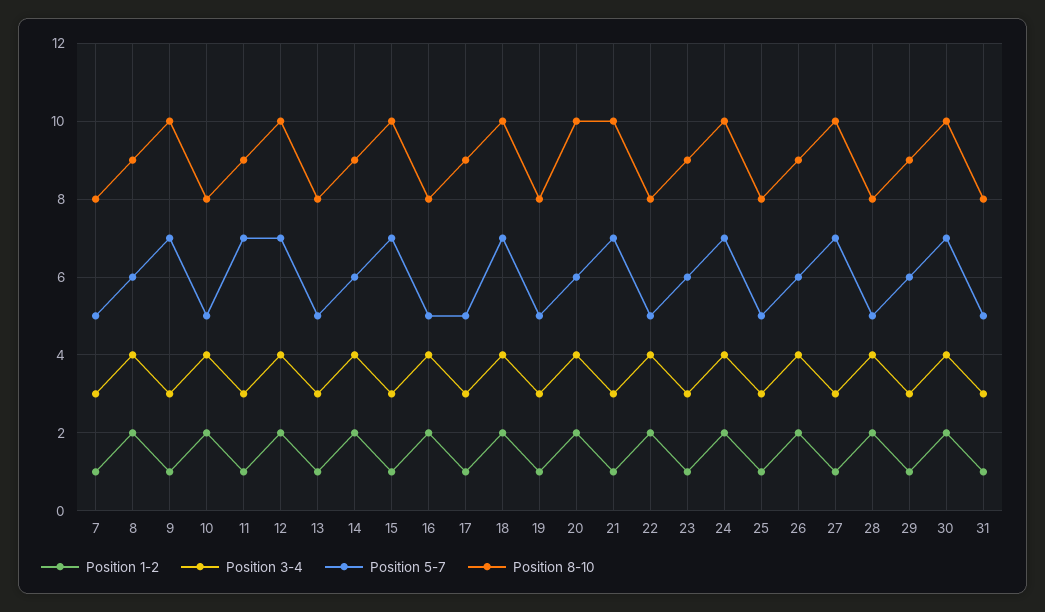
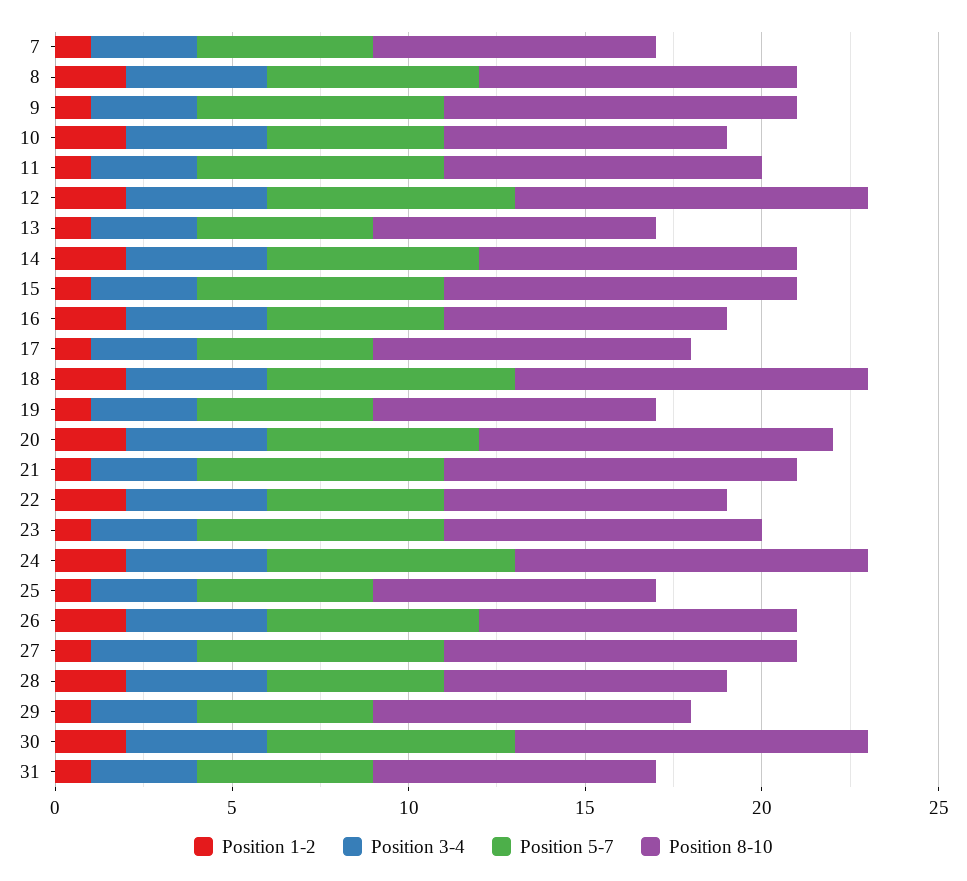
Position 5-7, 23: 6 -> 7
Position 5-7, 29: 6 -> 5

